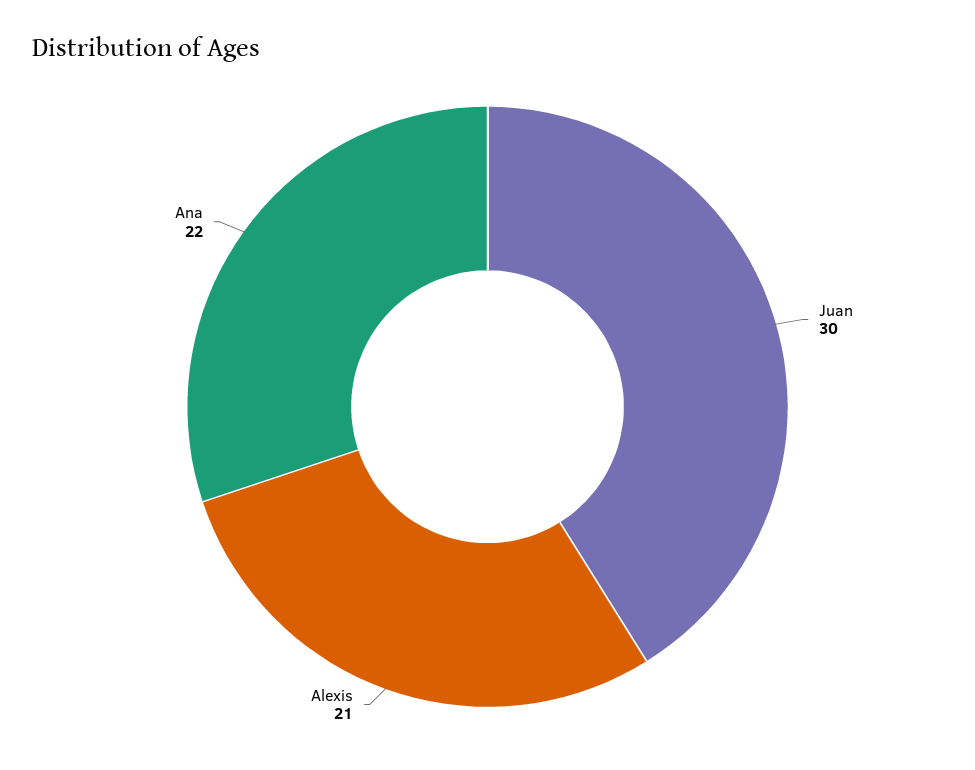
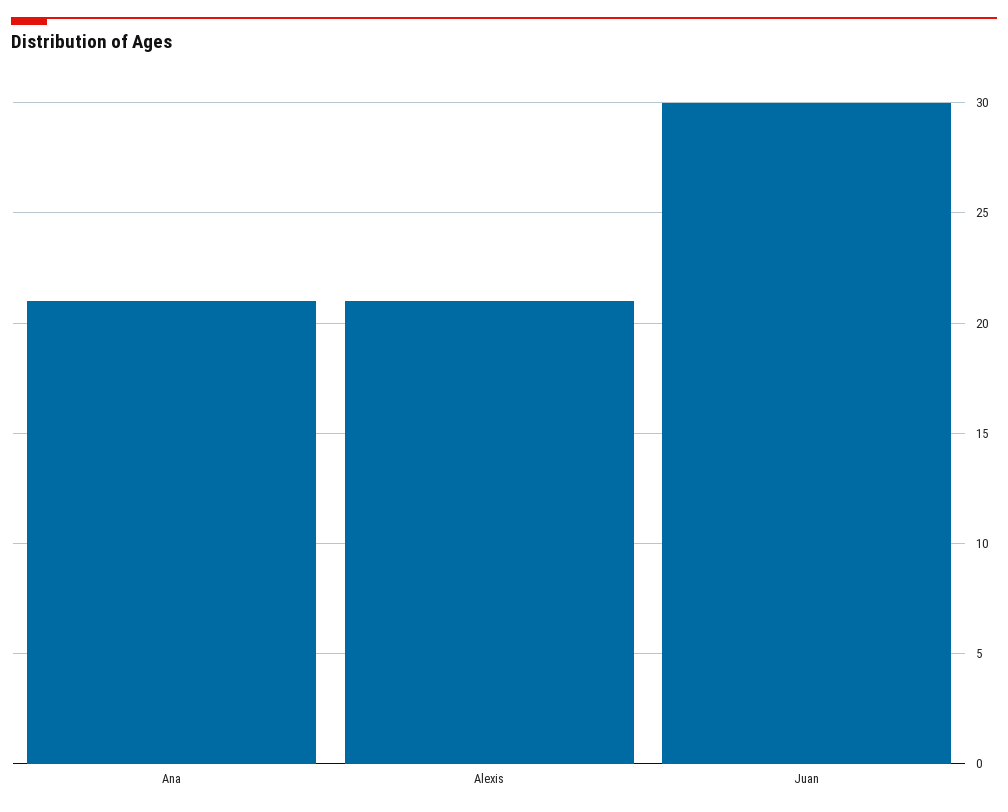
Ana: 22 -> 21

